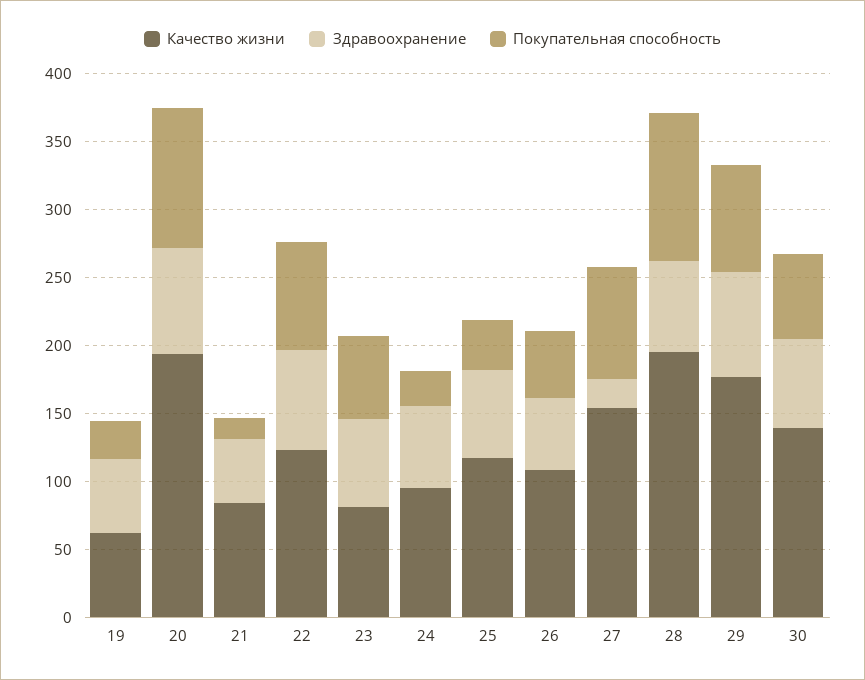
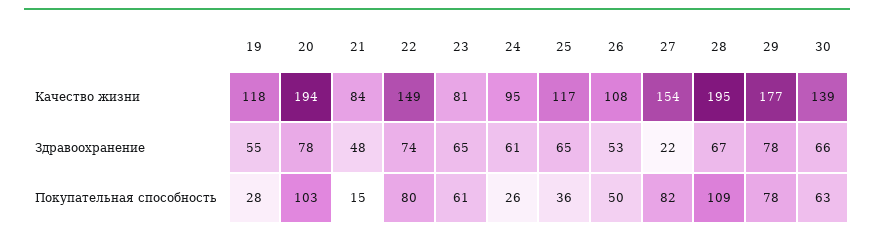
Качество жизни, 19: 60 -> 118
Качество жизни, 22: 120 -> 149

